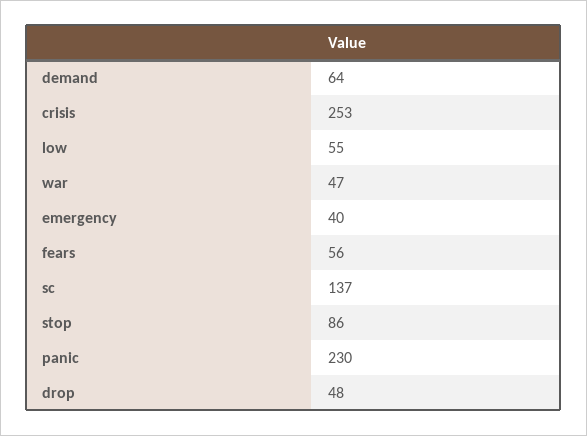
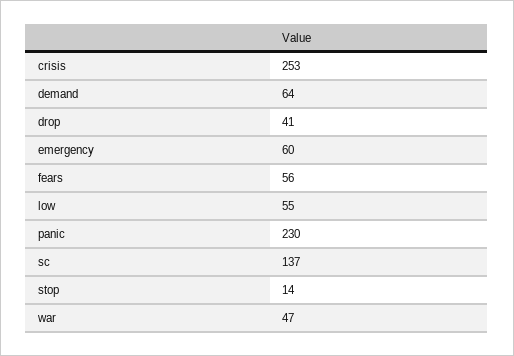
emergency: 40 -> 60
stop: 86 -> 14
drop: 48 -> 41

